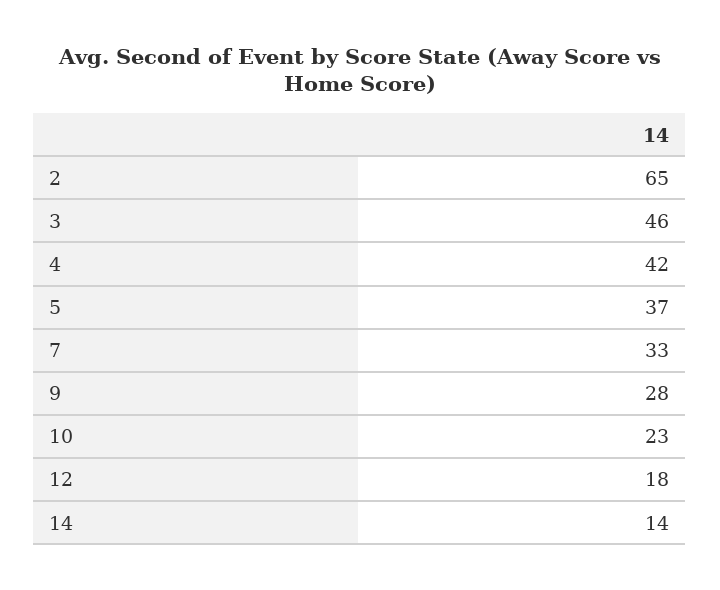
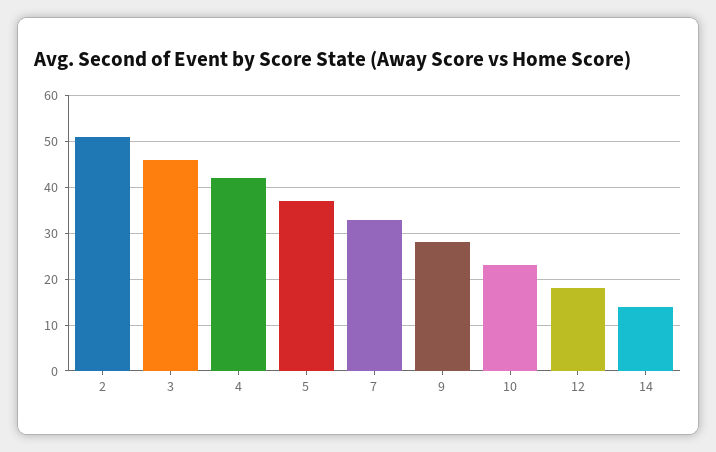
2: 65 -> 50

